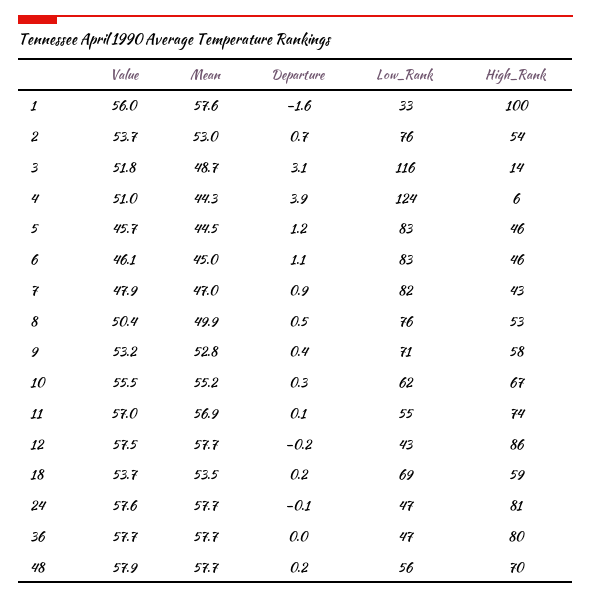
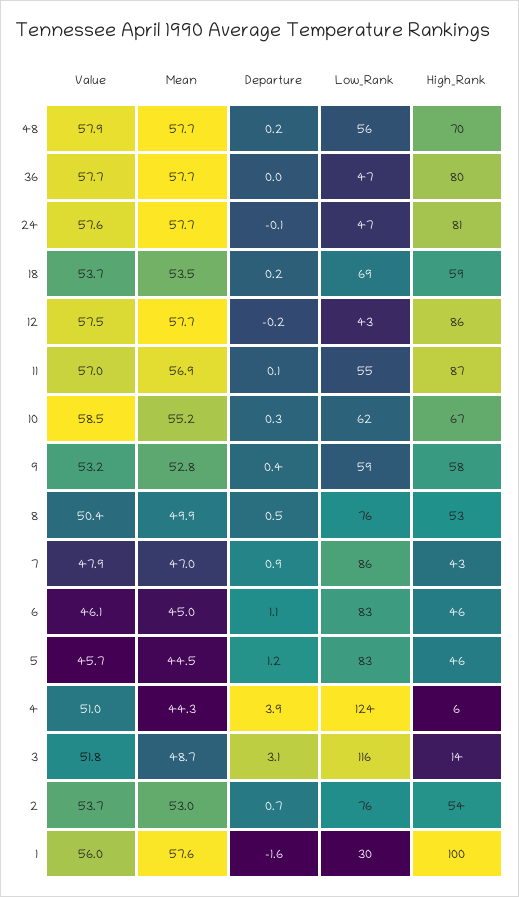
Low_Rank, 1: 33 -> 30
Low_Rank, 7: 82 -> 86
Low_Rank, 9: 71 -> 59
Value, 10: 55.5 -> 58.5
High_Rank, 11: 74 -> 87

